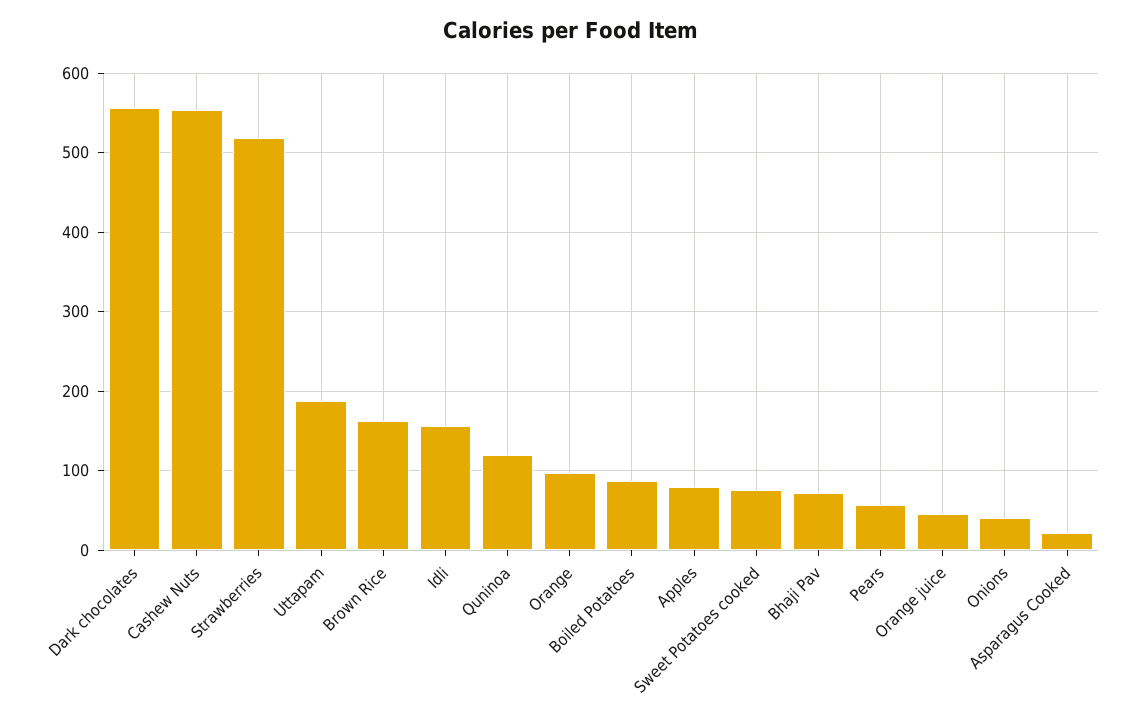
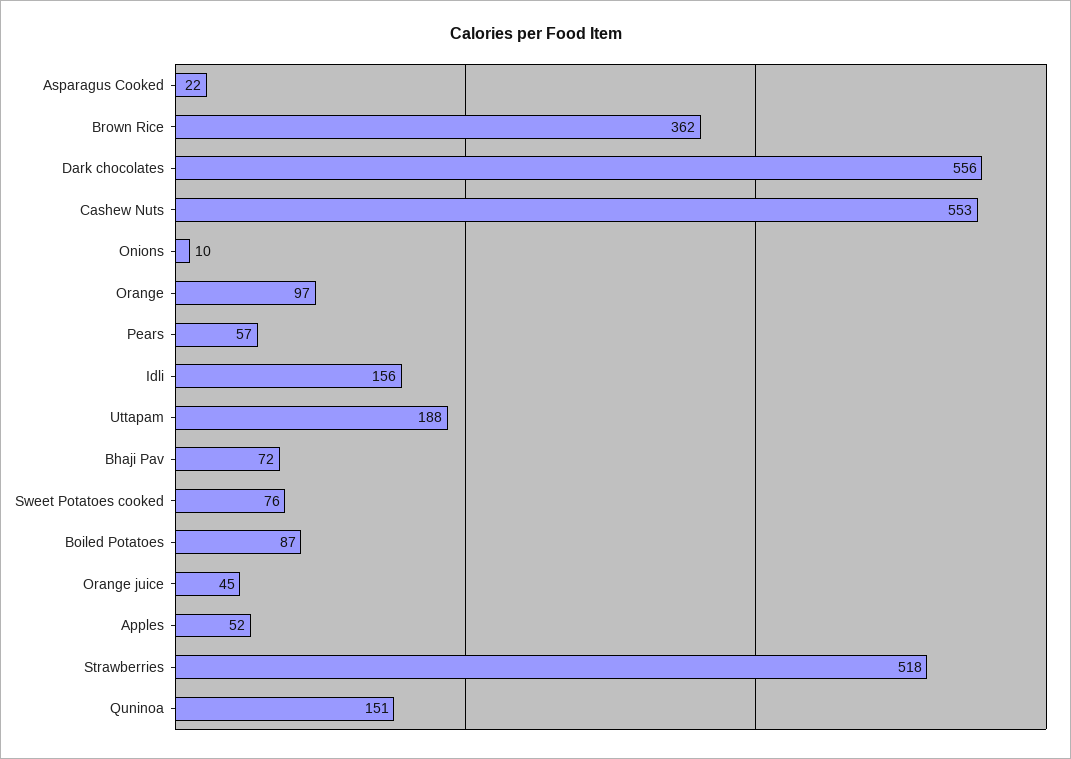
Brown Rice: 160 -> 362
Quninoa: 120 -> 151
Apples: 80 -> 52
Onions: 40 -> 10

